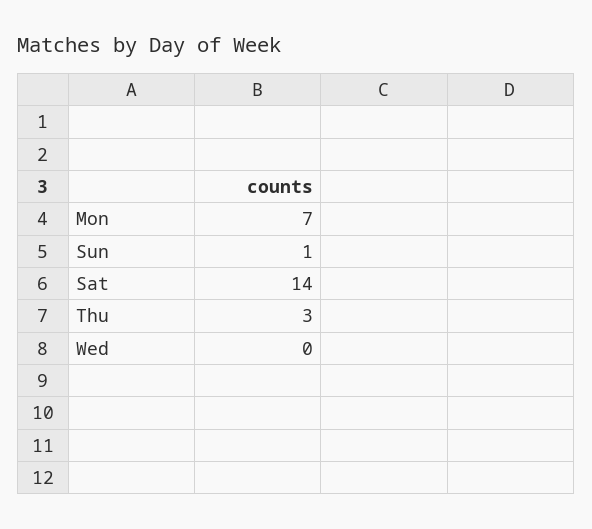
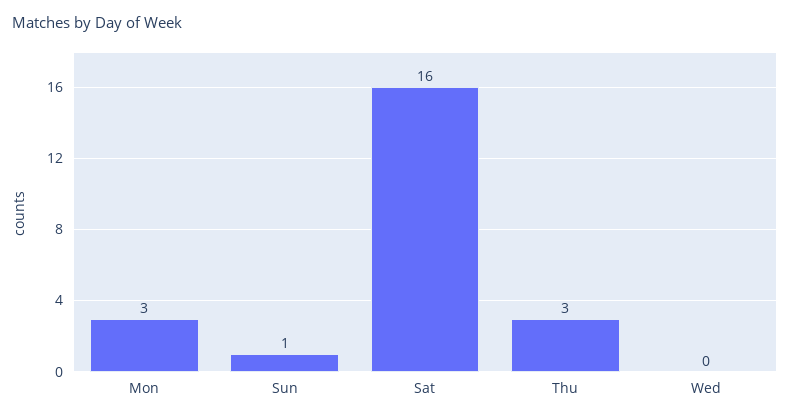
Mon: 7 -> 3
Sat: 14 -> 16

